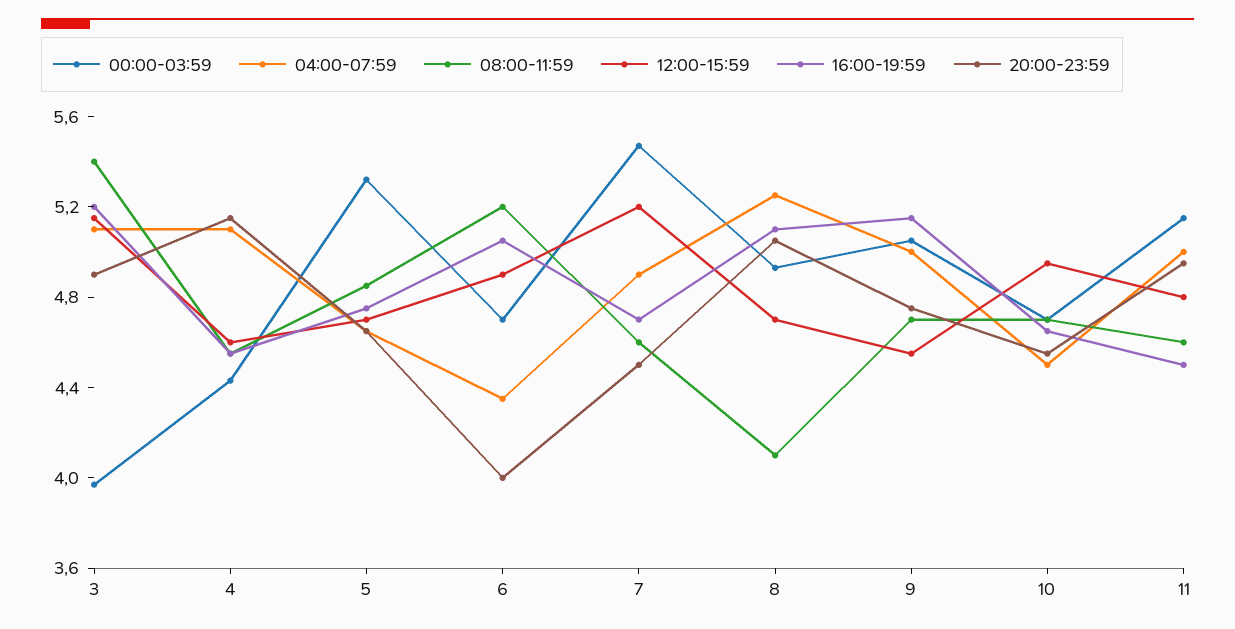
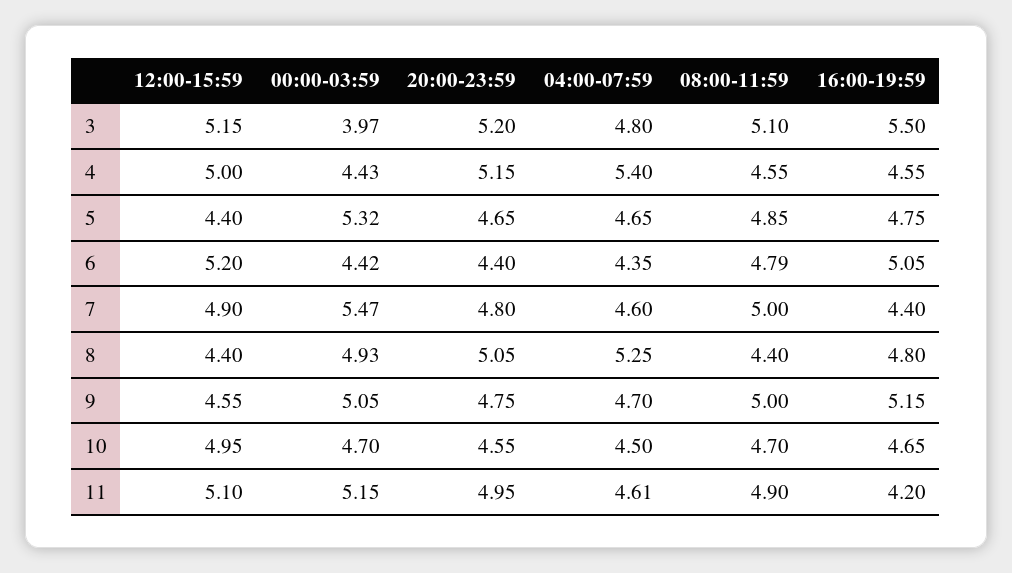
04:00-07:59, 3: 5.1 -> 4.8
08:00-11:59, 3: 5.4 -> 5.1
16:00-19:59, 3: 5.2 -> 5.5
20:00-23:59, 3: 4.9 -> 5.2
04:00-07:59, 4: 5.1 -> 5.4
12:00-15:59, 4: 4.6 -> 5
12:00-15:59, 5: 4.7 -> 4.4
00:00-03:59, 6: 4.7 -> 4.42
08:00-11:59, 6: 5.2 -> 4.79
12:00-15:59, 6: 4.9 -> 5.2
20:00-23:59, 6: 4 -> 4.4
04:00-07:59, 7: 4.9 -> 4.6
08:00-11:59, 7: 4.6 -> 5
12:00-15:59, 7: 5.2 -> 4.9
16:00-19:59, 7: 4.7 -> 4.4
20:00-23:59, 7: 4.5 -> 4.8
08:00-11:59, 8: 4.1 -> 4.4
12:00-15:59, 8: 4.7 -> 4.4
16:00-19:59, 8: 5.1 -> 4.8
04:00-07:59, 9: 5 -> 4.7
08:00-11:59, 9: 4.7 -> 5
04:00-07:59, 11: 5 -> 4.61
08:00-11:59, 11: 4.6 -> 4.9
12:00-15:59, 11: 4.8 -> 5.1
16:00-19:59, 11: 4.5 -> 4.2

